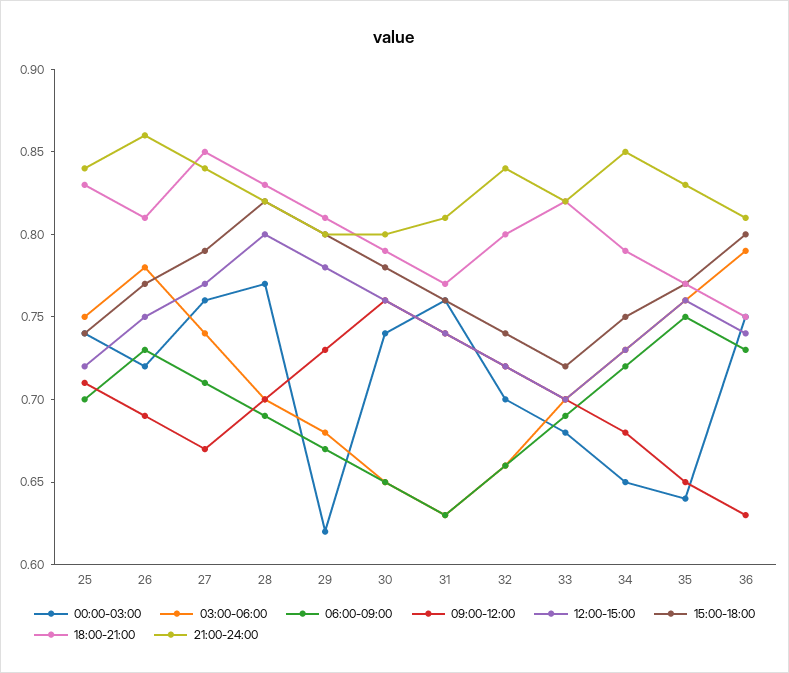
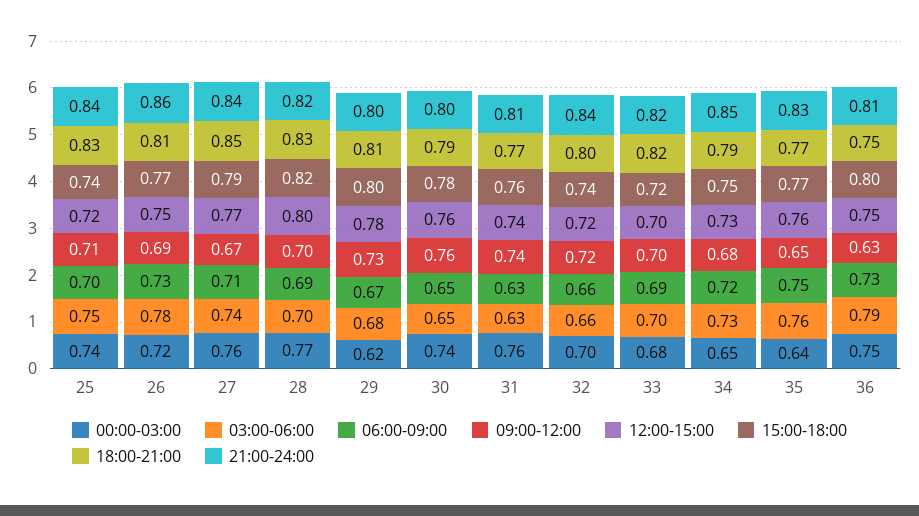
12:00-15:00, 36: 0.74 -> 0.75

